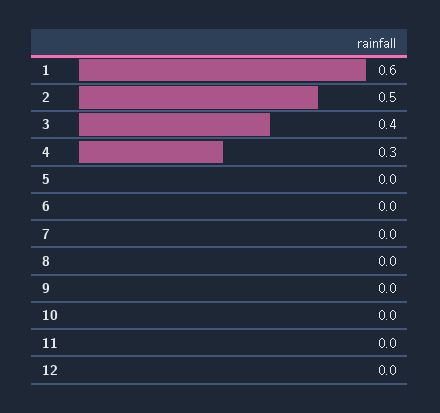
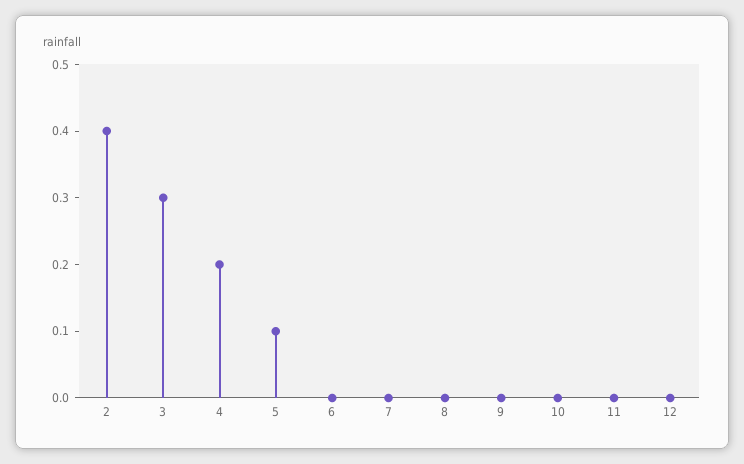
1: 0.6 -> none
2: 0.5 -> 0.4
3: 0.4 -> 0.3
4: 0.3 -> 0.2
5: 0 -> 0.1

